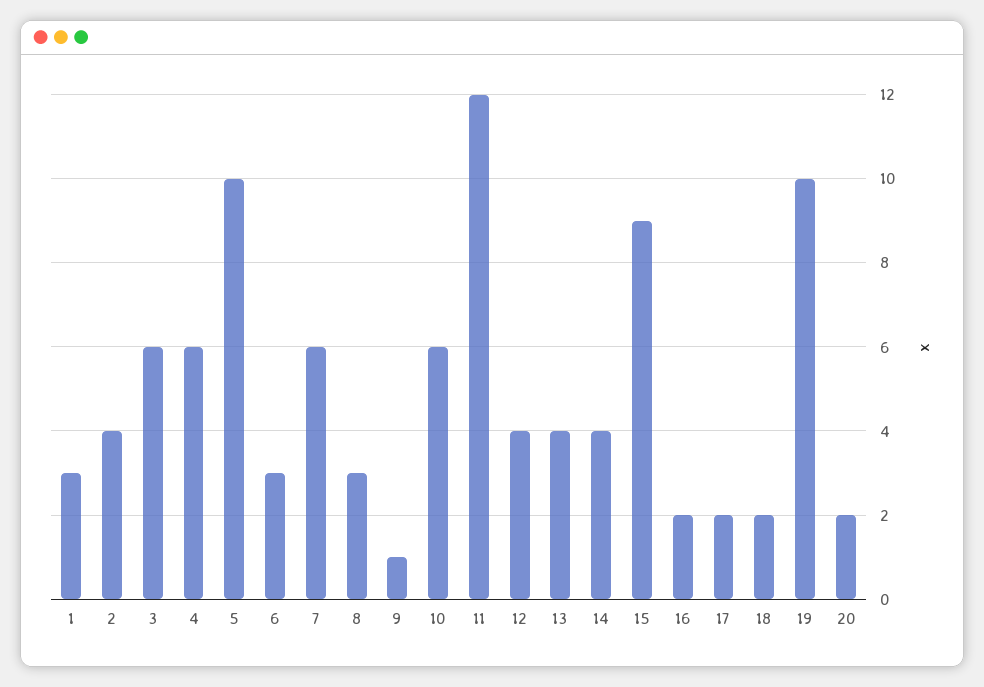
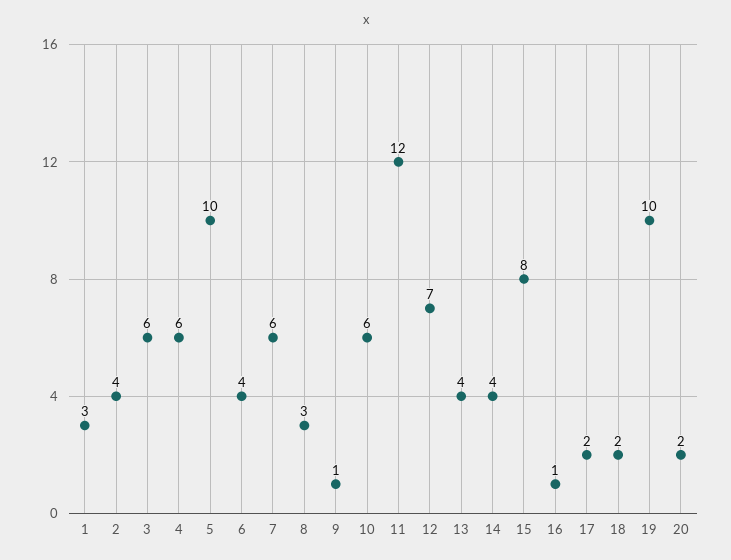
6: 3 -> 4
12: 4 -> 7
15: 9 -> 8
16: 2 -> 1

